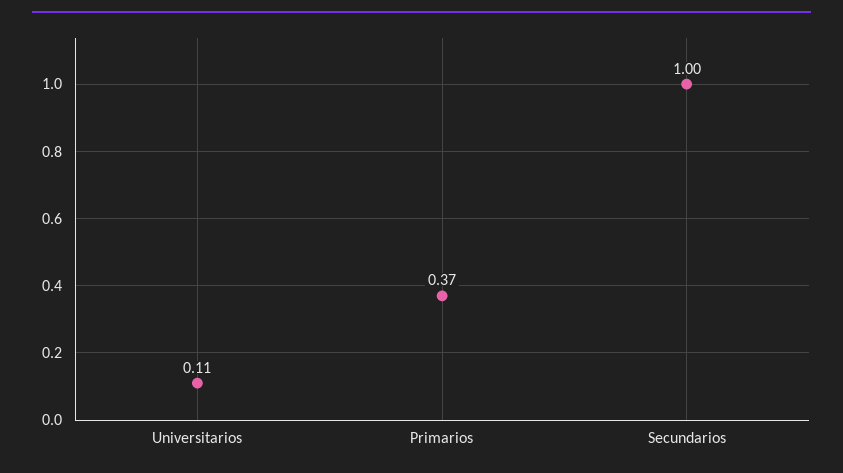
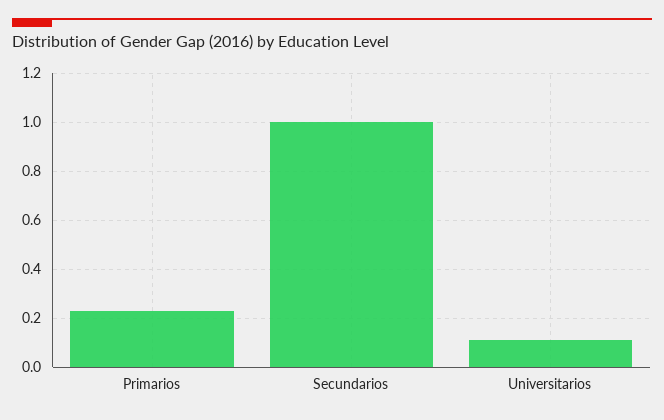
Primarios: 0.37 -> 0.225

